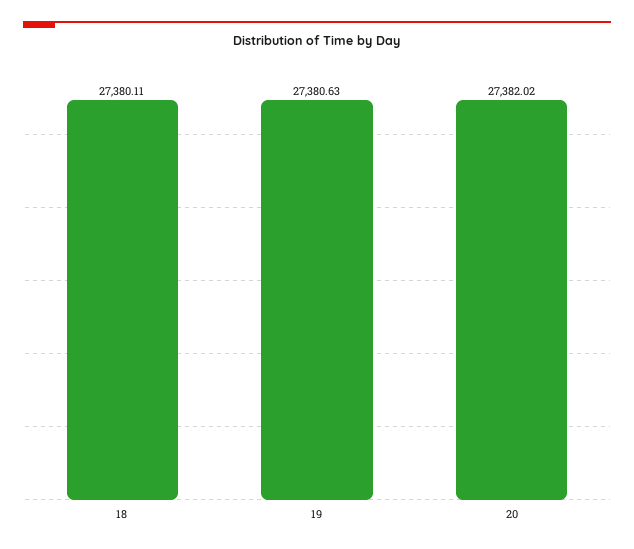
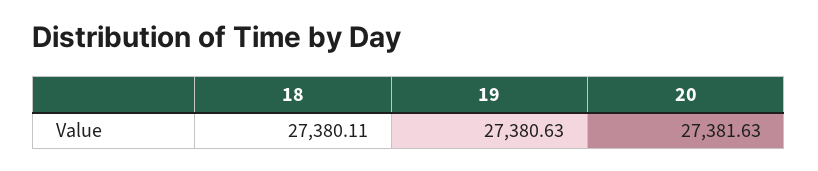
20: 27382.02 -> 27381.63

